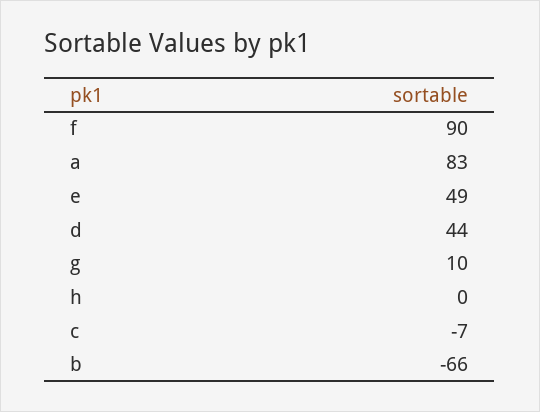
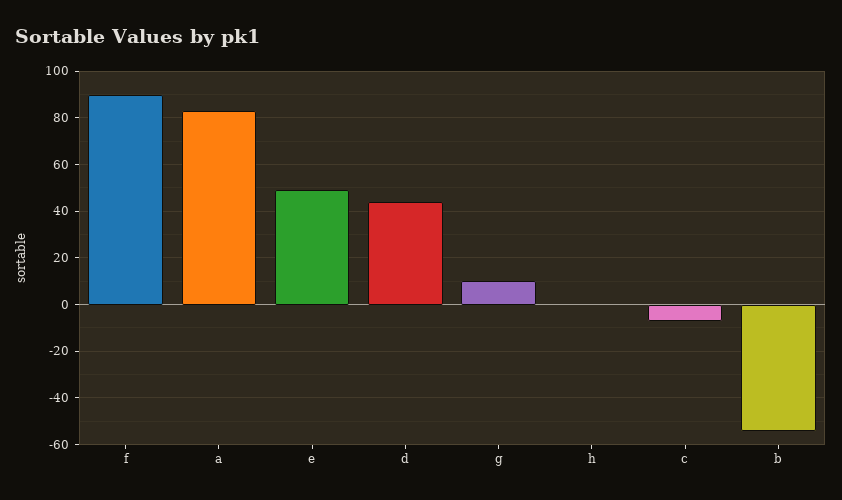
b: -66 -> -55

